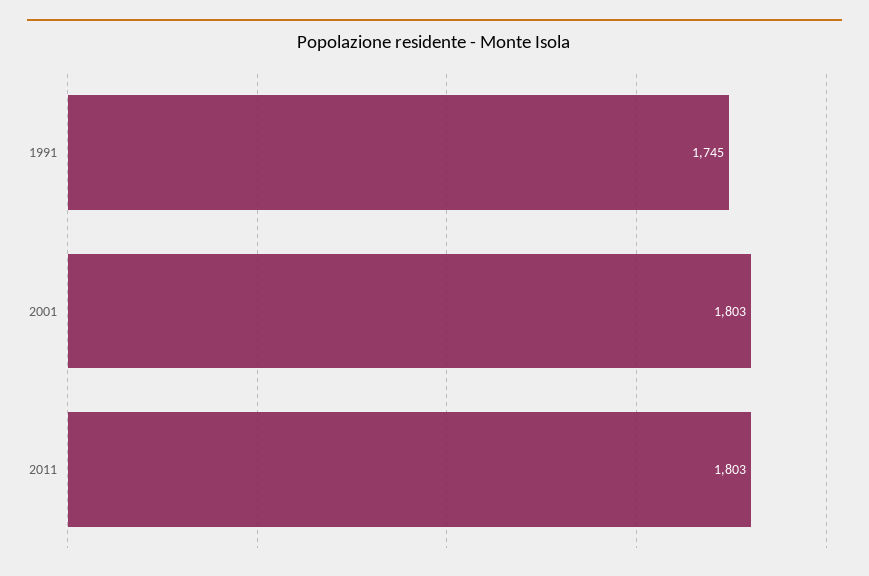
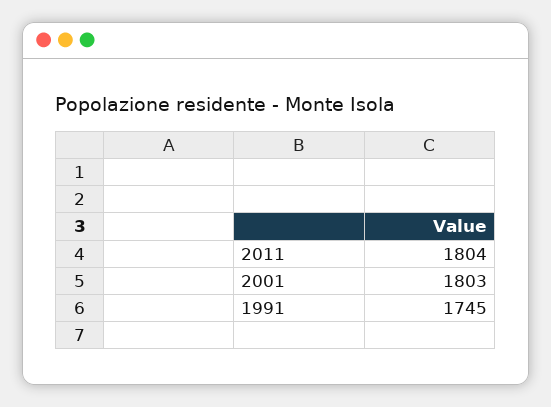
2011: 1803 -> 1804

